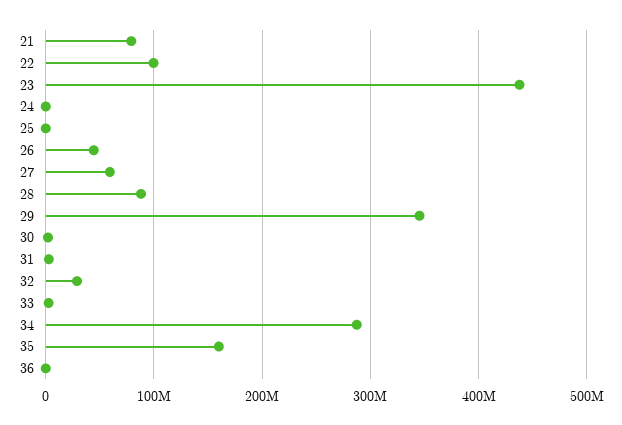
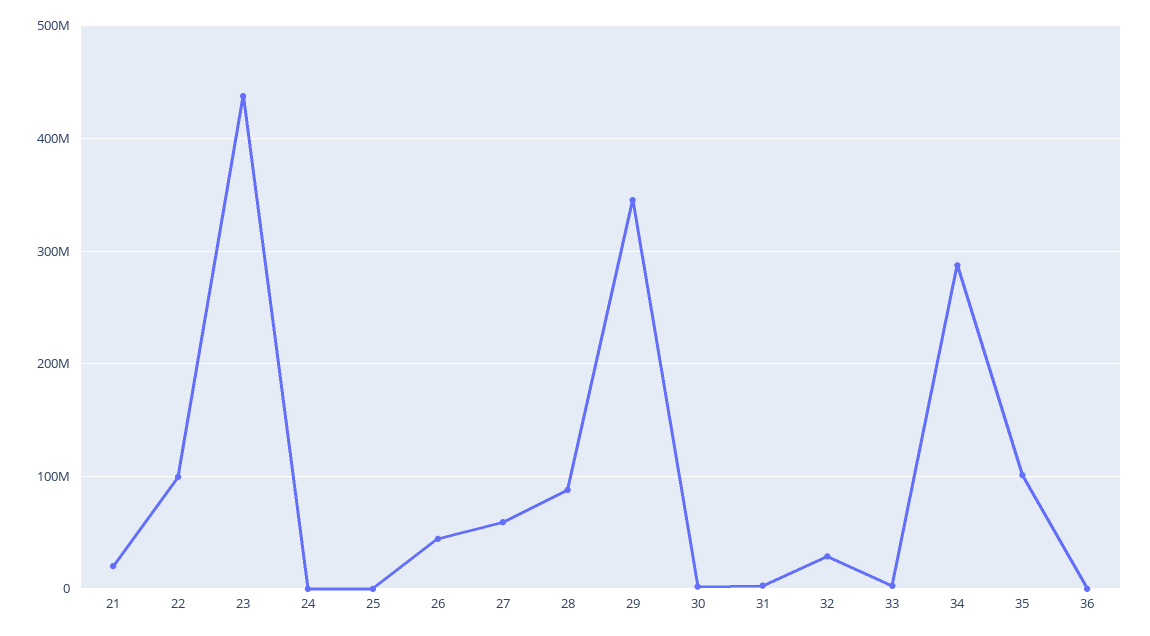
21: 80000000 -> 20000000
35: 160000000 -> 100000000

